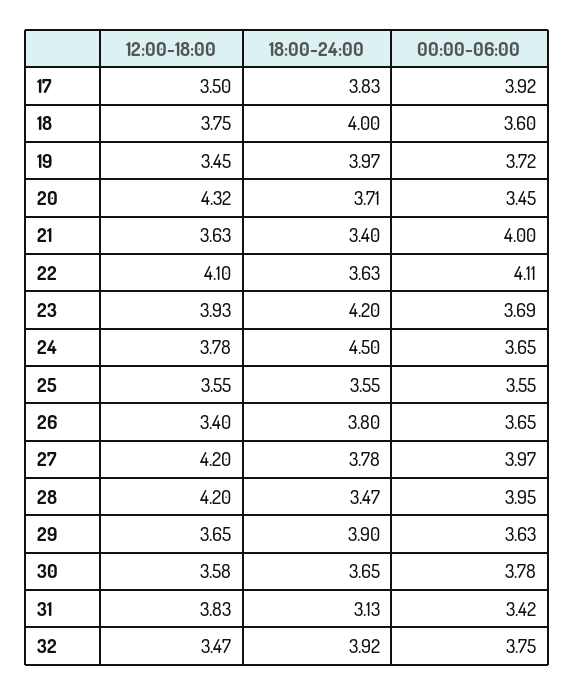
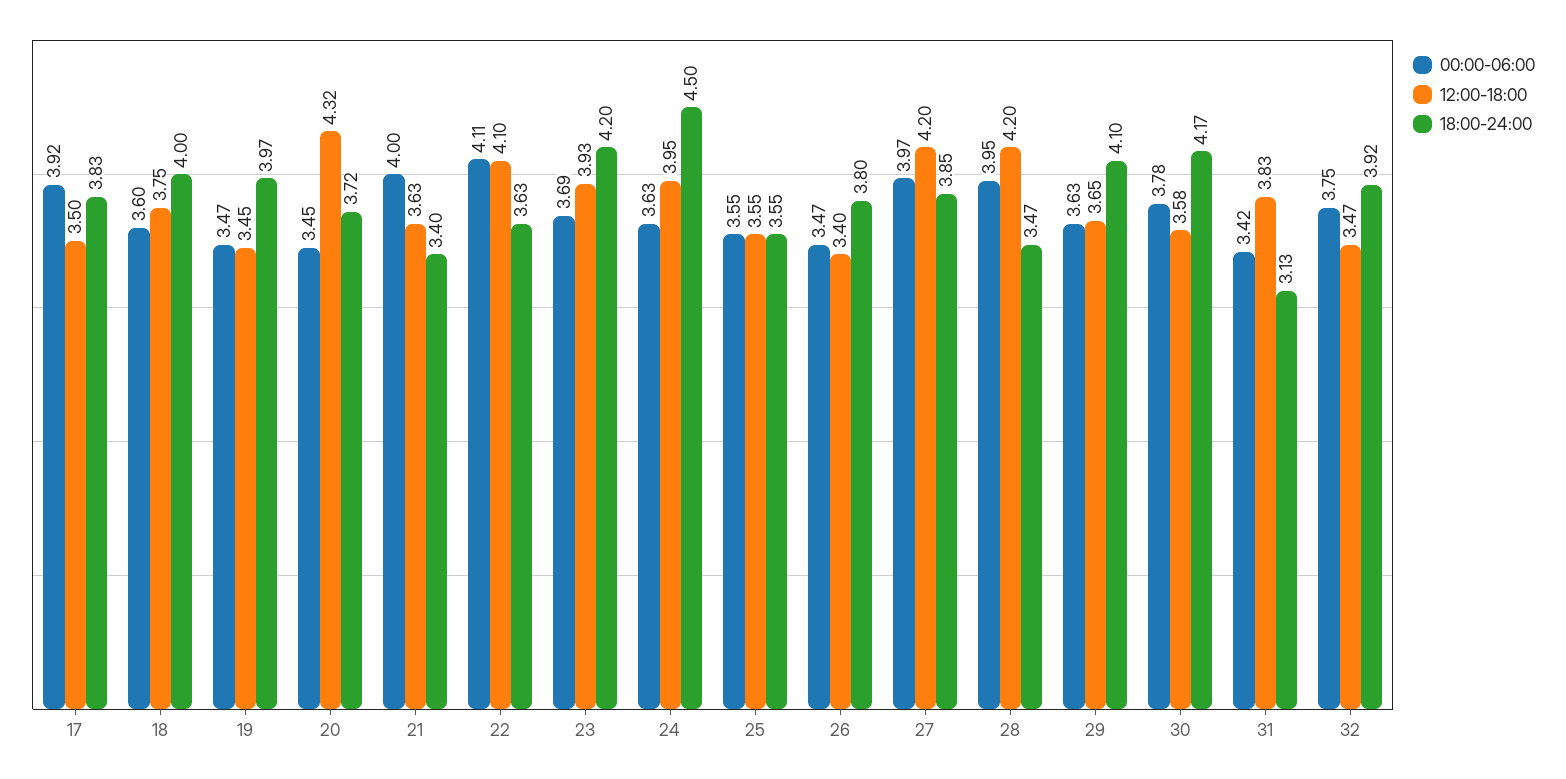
00:00-06:00, 19: 3.72 -> 3.47
18:00-24:00, 20: 3.71 -> 3.72
12:00-18:00, 24: 3.78 -> 3.95
00:00-06:00, 24: 3.65 -> 3.63
00:00-06:00, 26: 3.65 -> 3.47
18:00-24:00, 27: 3.78 -> 3.85
18:00-24:00, 29: 3.9 -> 4.1
18:00-24:00, 30: 3.65 -> 4.17

